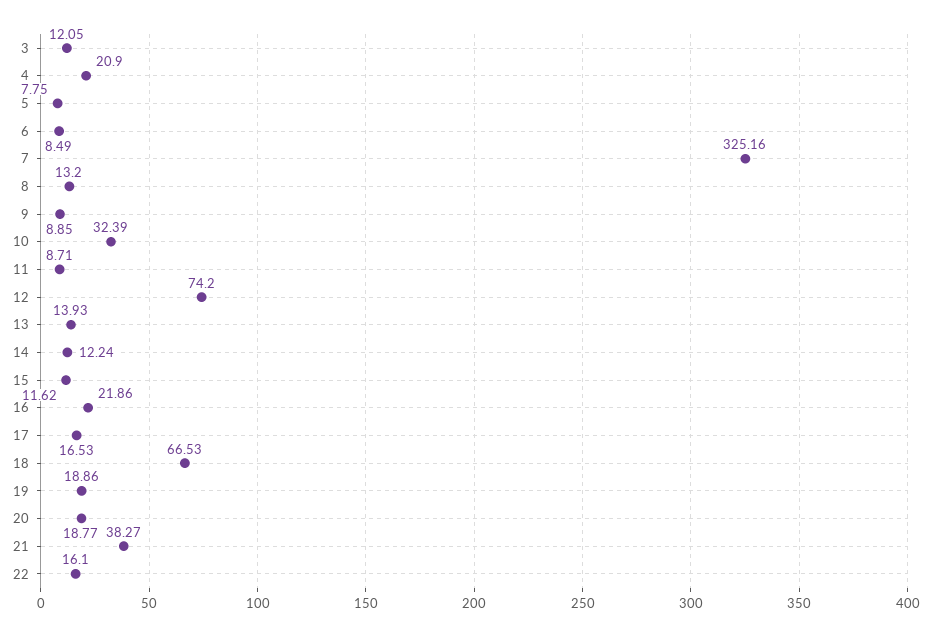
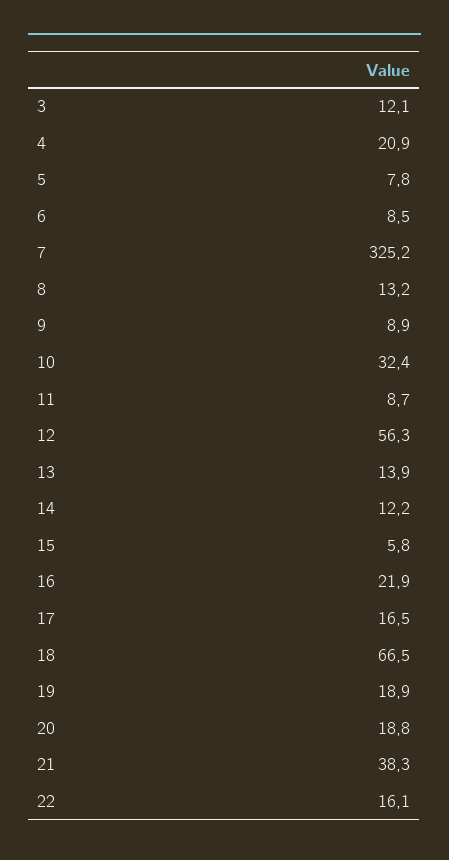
12: 74.2 -> 56.3
15: 11.62 -> 5.8

